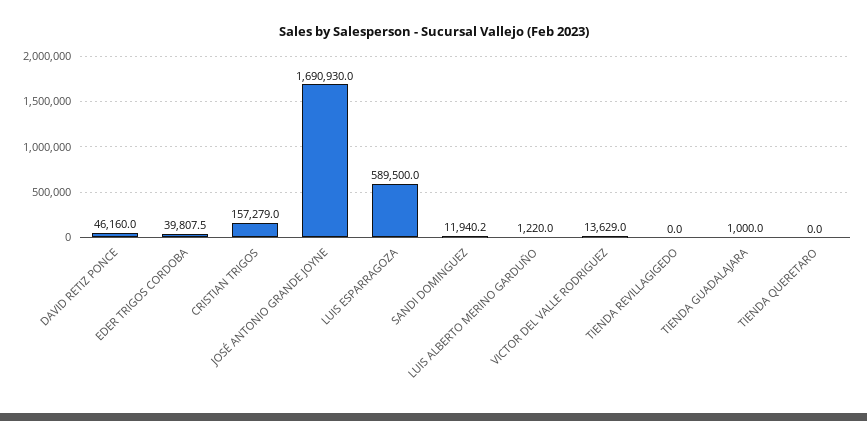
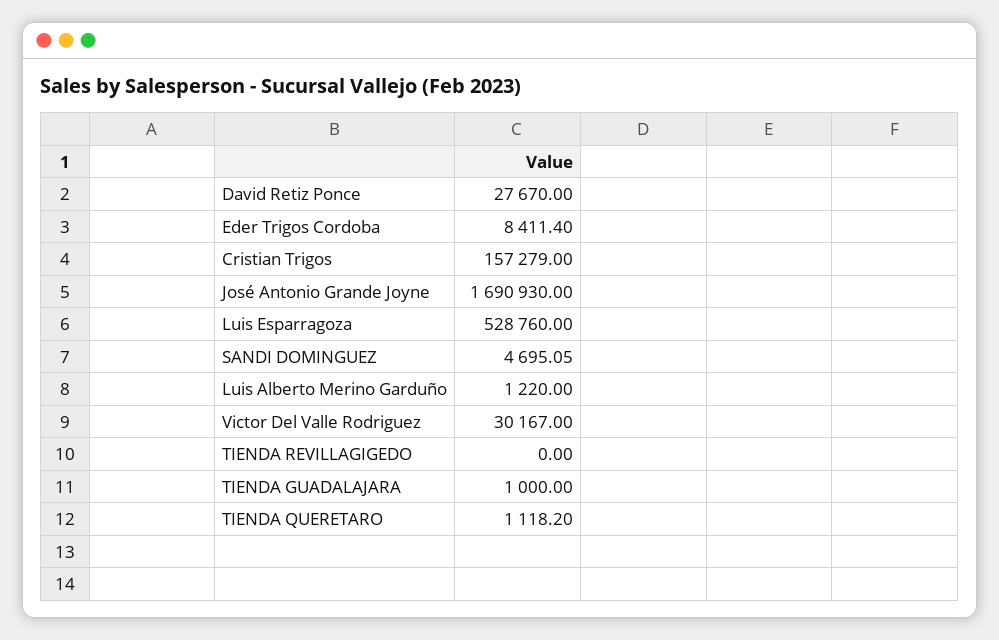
DAVID RETIZ PONCE: 46160 -> 27670
EDER TRIGOS CORDOBA: 39807.5 -> 8411.4
LUIS ESPARRAGOZA: 589500 -> 528760
SANDI DOMINGUEZ: 11940.2 -> 4695.05
VICTOR DEL VALLE RODRIGUEZ: 13629 -> 30167
TIENDA QUERETARO: 0 -> 1118.2

